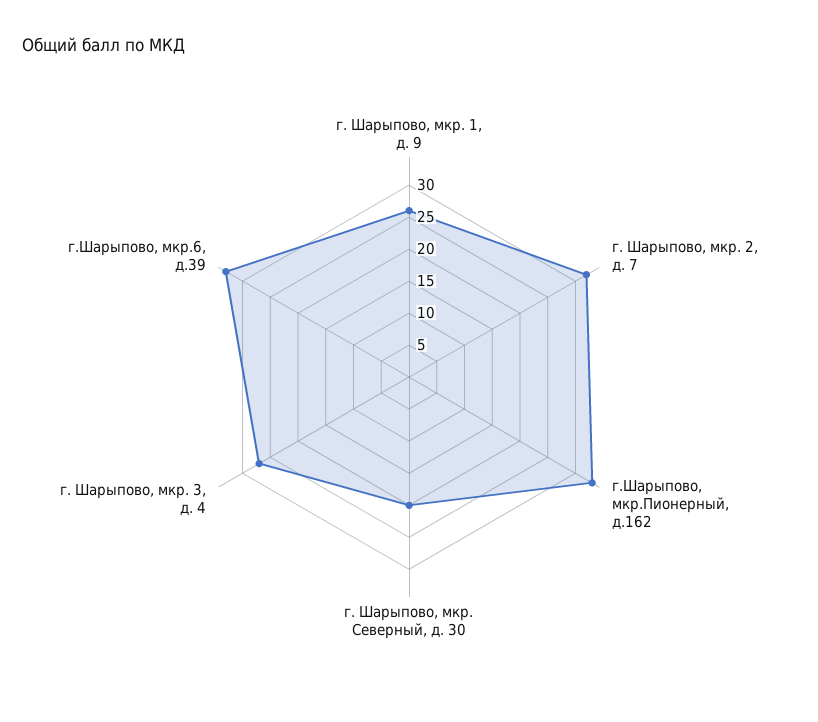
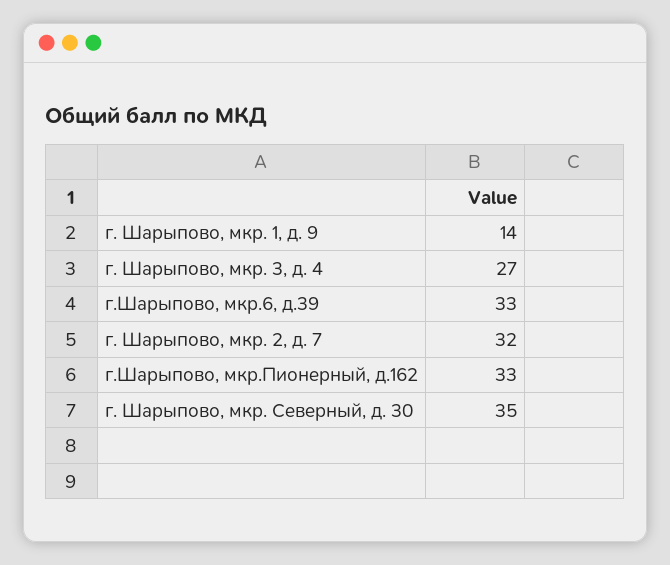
г. Шарыпово, мкр. 1, д. 9: 25 -> 14
г. Шарыпово, мкр. Северный, д. 30: 20 -> 35

